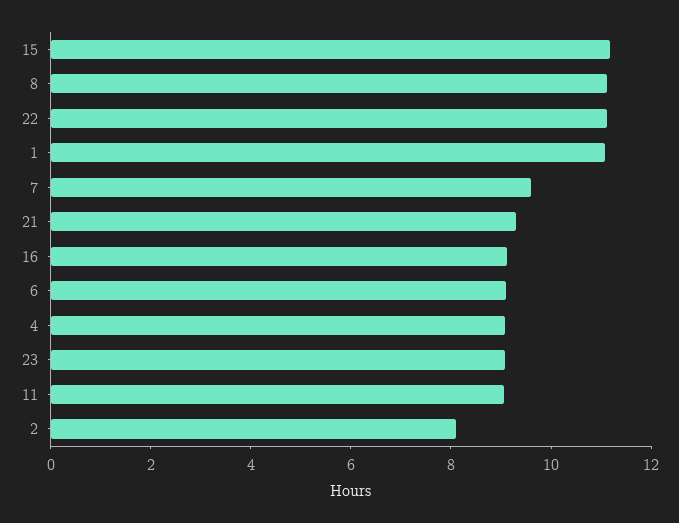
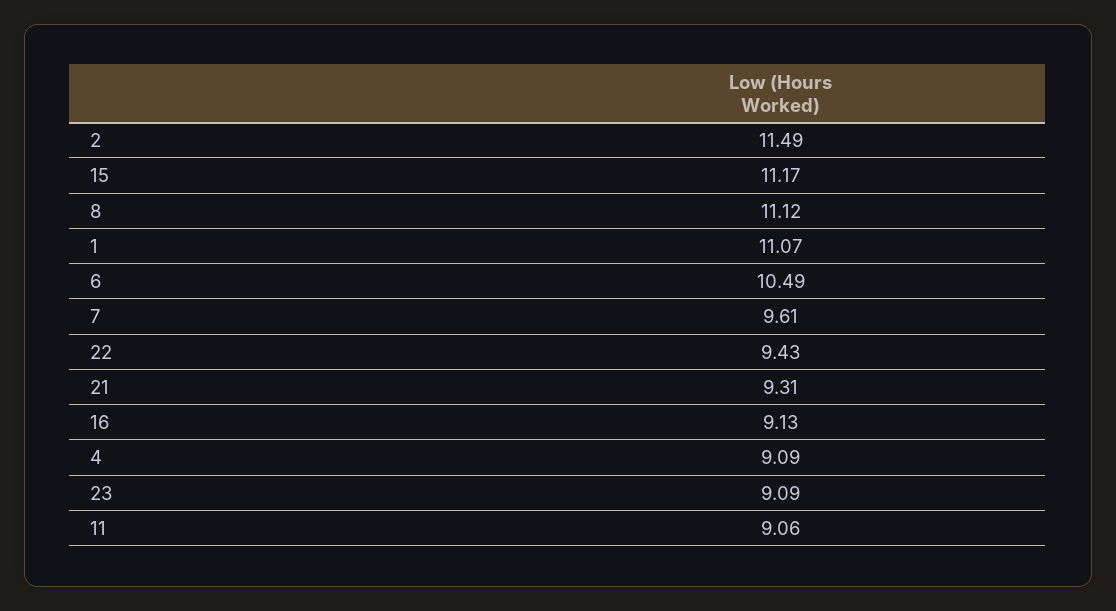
22: 11 -> 9.43
6: 9 -> 10.49
2: 8 -> 11.49

